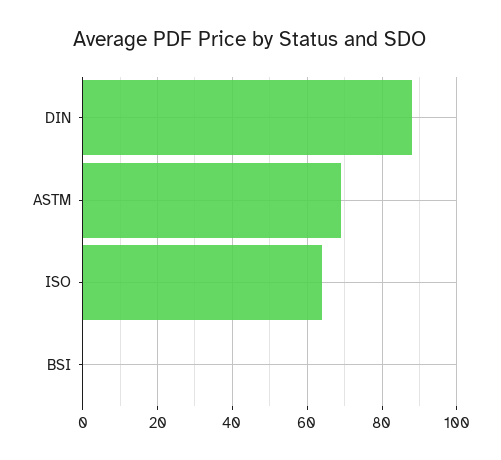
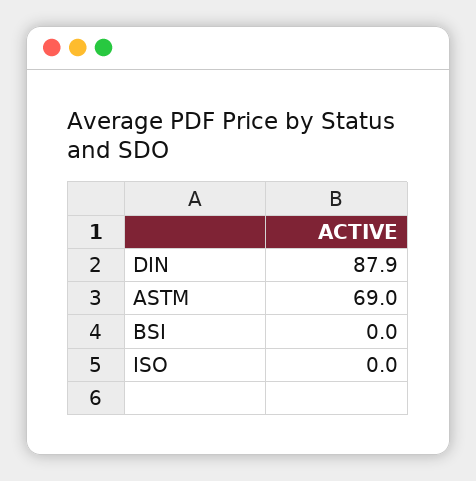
ISO: 64 -> 0

